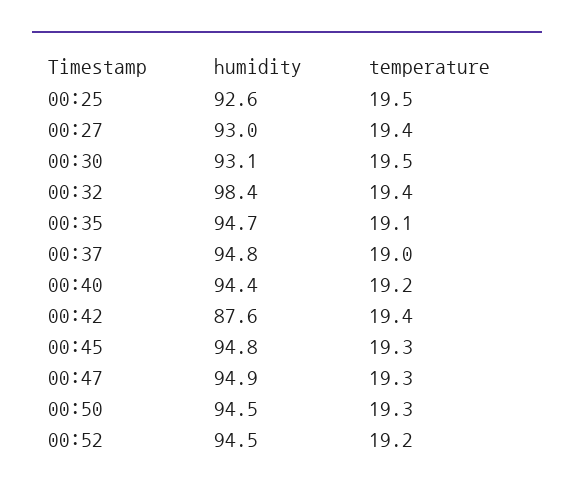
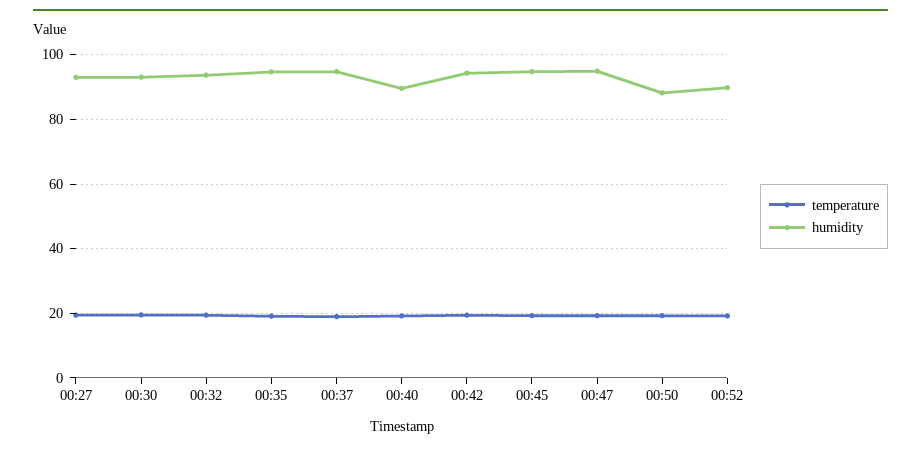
humidity, 00:25: 92.6 -> none
temperature, 00:25: 19.5 -> none
humidity, 00:32: 98.4 -> 94
humidity, 00:40: 94.4 -> 90
humidity, 00:42: 87.6 -> 94
humidity, 00:50: 94.5 -> 88
humidity, 00:52: 94.5 -> 90

